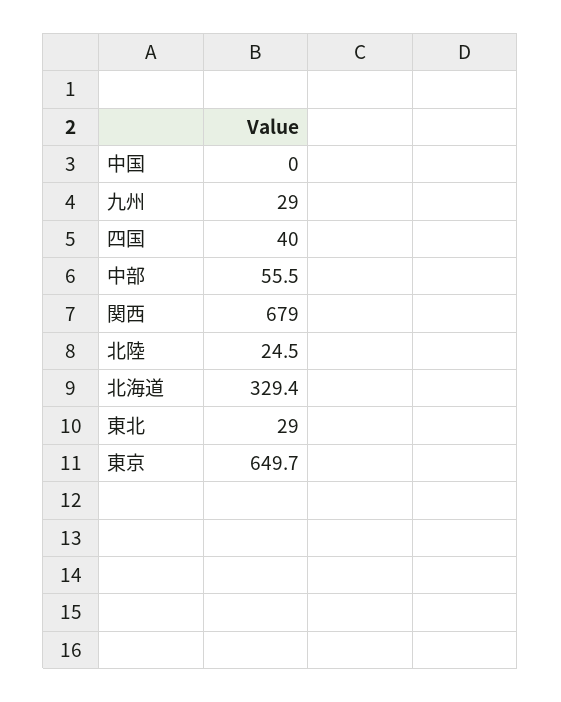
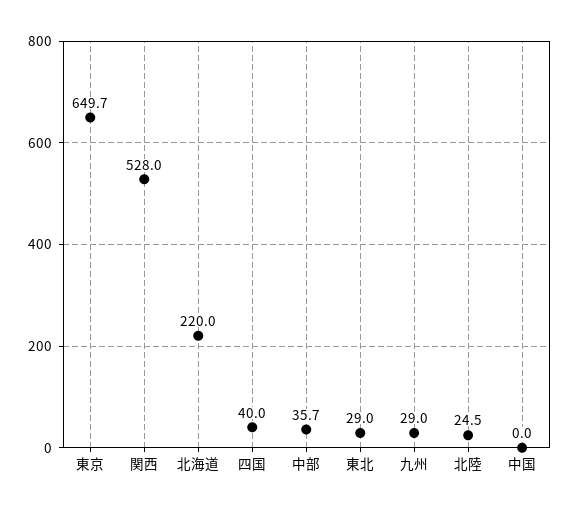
中部: 55.5 -> 35.7
関西: 679 -> 528
北海道: 329.4 -> 220

